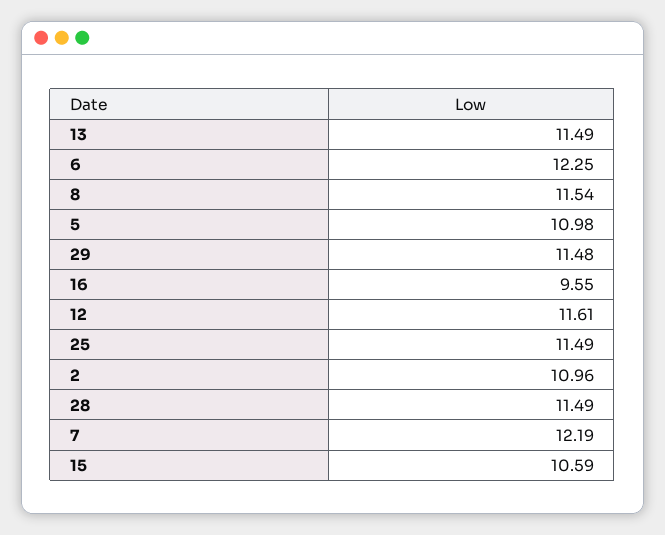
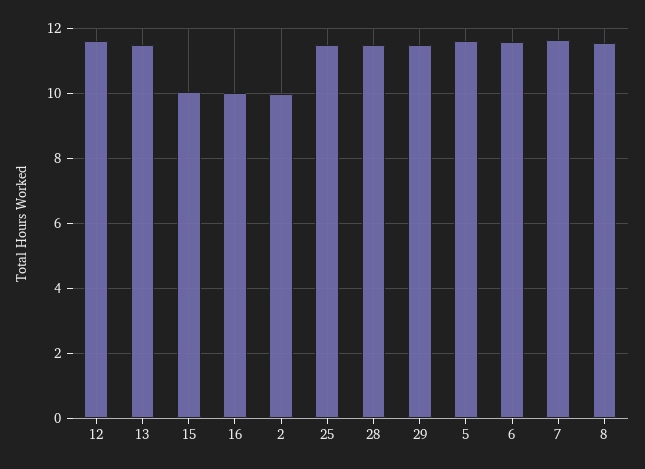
6: 12.25 -> 11.6
5: 10.98 -> 11.6
16: 9.55 -> 10
2: 10.96 -> 10
7: 12.19 -> 11.6
15: 10.59 -> 10

